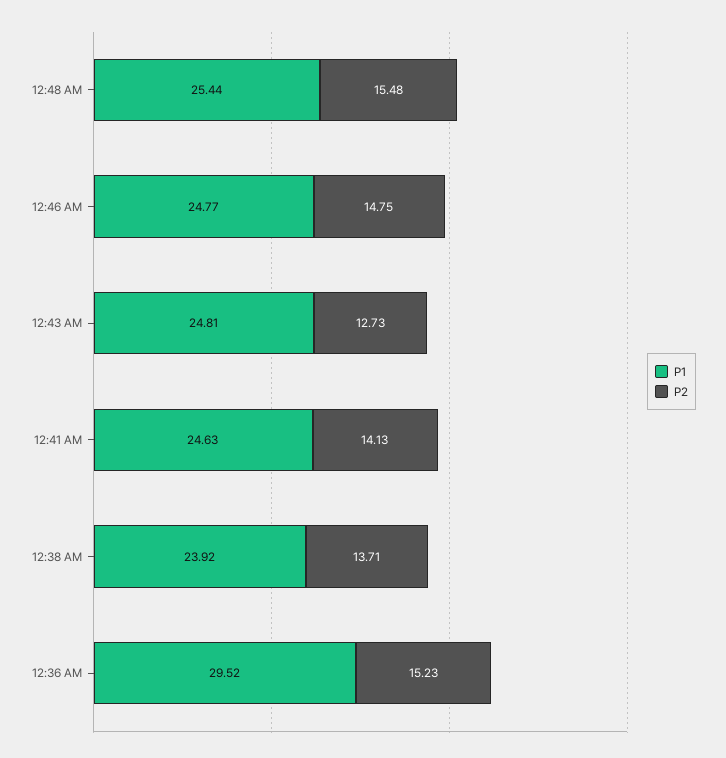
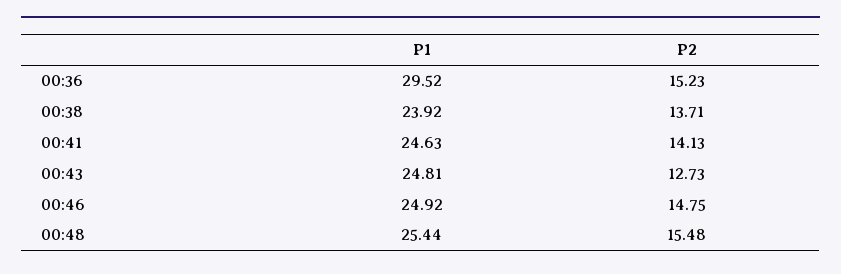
P1, 12:46 AM: 24.77 -> 24.92

